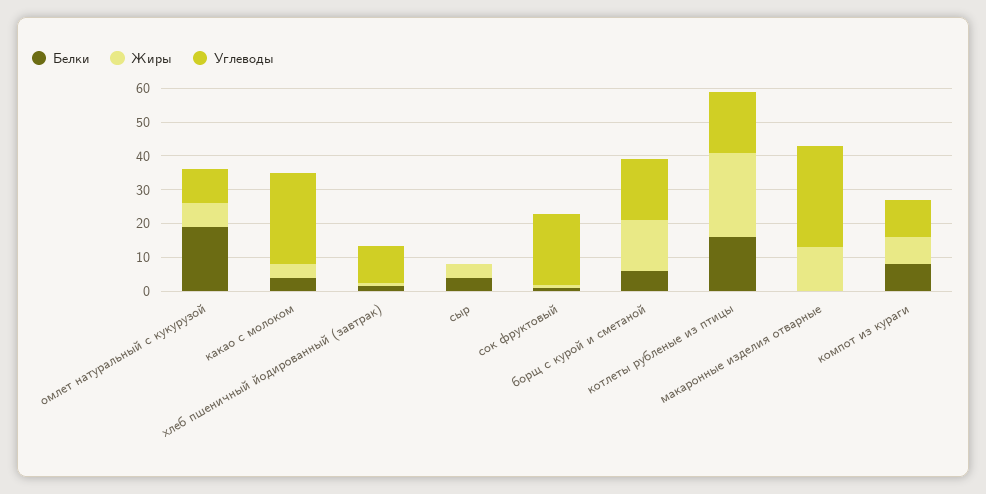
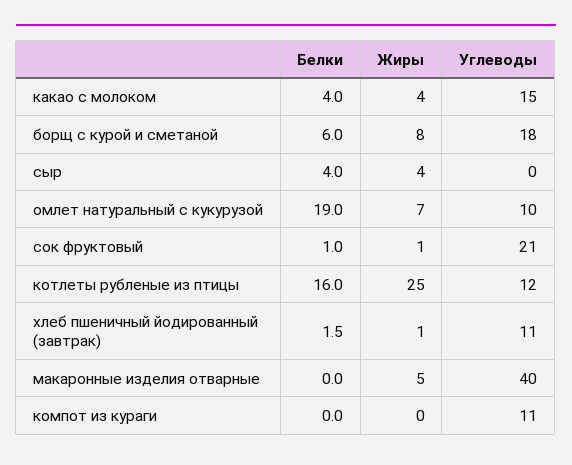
Углеводы, какао с молоком: 27.5 -> 15
Жиры, борщ с курой и сметаной: 15 -> 8
Углеводы, котлеты рубленые из птицы: 17.5 -> 12
Жиры, макаронные изделия отварные: 12.5 -> 5
Углеводы, макаронные изделия отварные: 30 -> 40
Белки, компот из кураги: 7.5 -> 0
Жиры, компот из кураги: 7.5 -> 0

